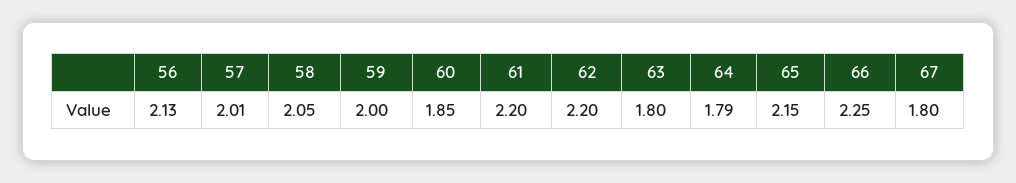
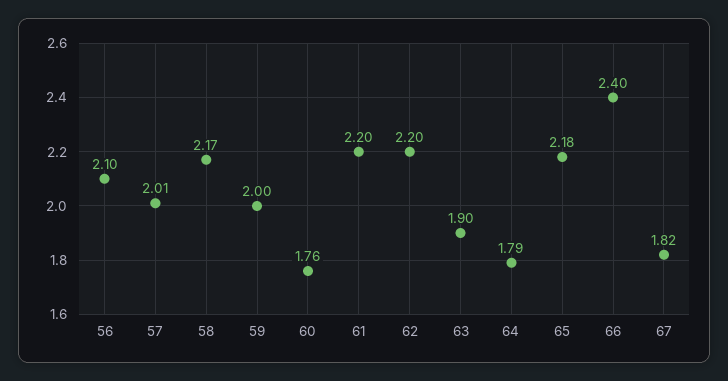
56: 2.13 -> 2.1
58: 2.05 -> 2.17
60: 1.85 -> 1.76
63: 1.8 -> 1.9
65: 2.15 -> 2.18
66: 2.25 -> 2.4
67: 1.8 -> 1.82

